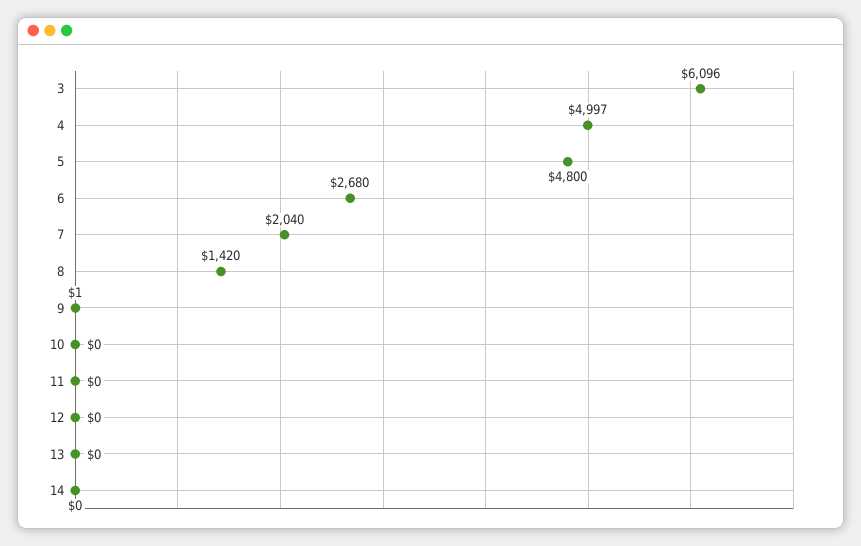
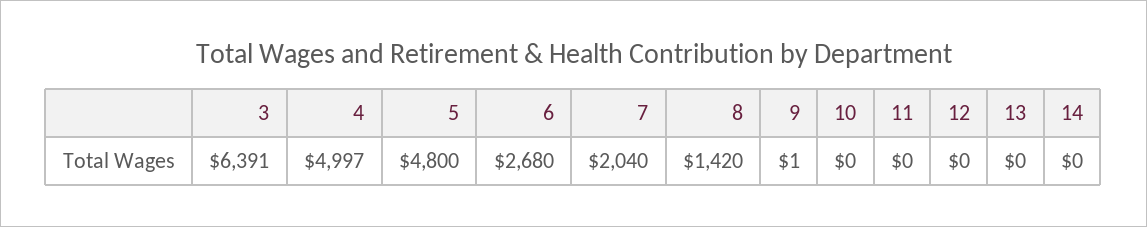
3: 6096 -> 6391

